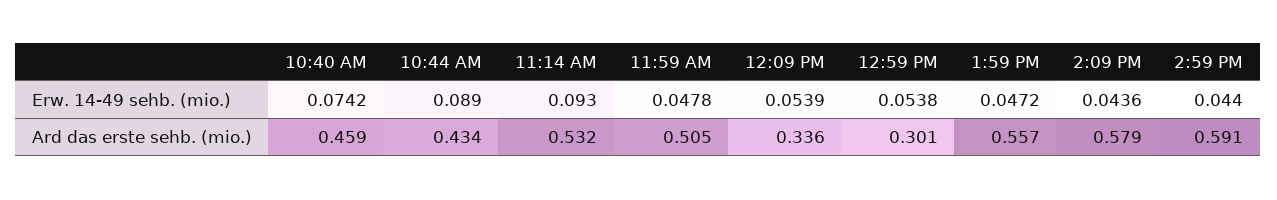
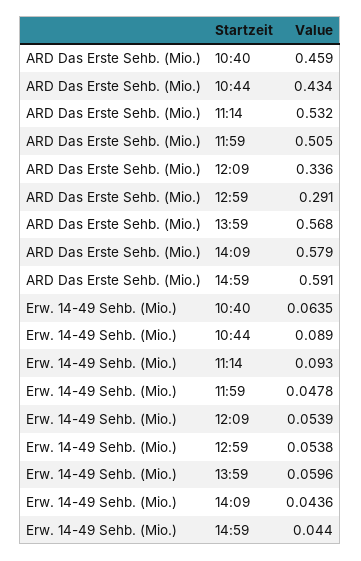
10:40 AM, Erw. 14-49 sehb. (mio.): 0.0742 -> 0.0635
1:59 PM, Erw. 14-49 sehb. (mio.): 0.0472 -> 0.0596
12:59 PM, Ard das erste sehb. (mio.): 0.301 -> 0.291
1:59 PM, Ard das erste sehb. (mio.): 0.557 -> 0.568

